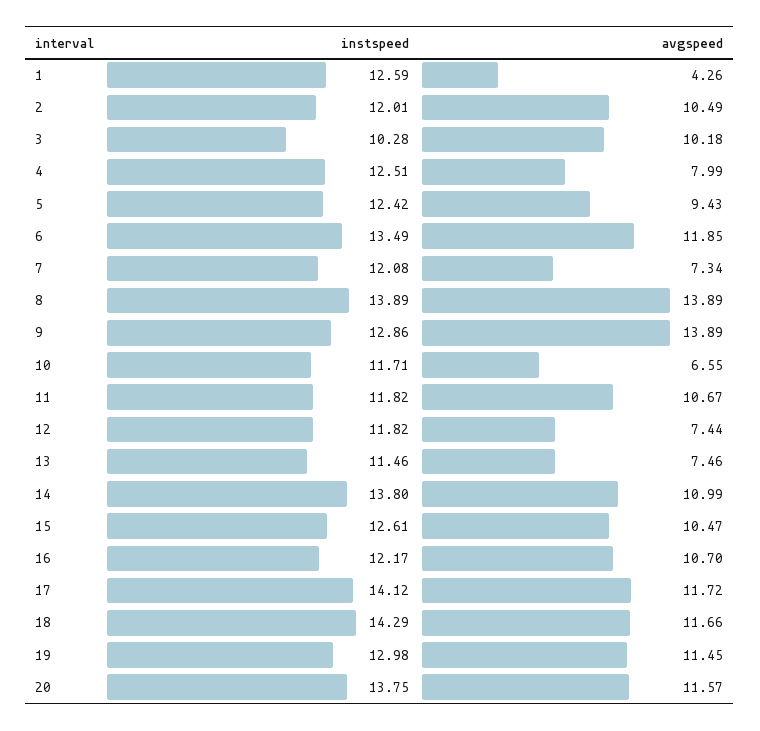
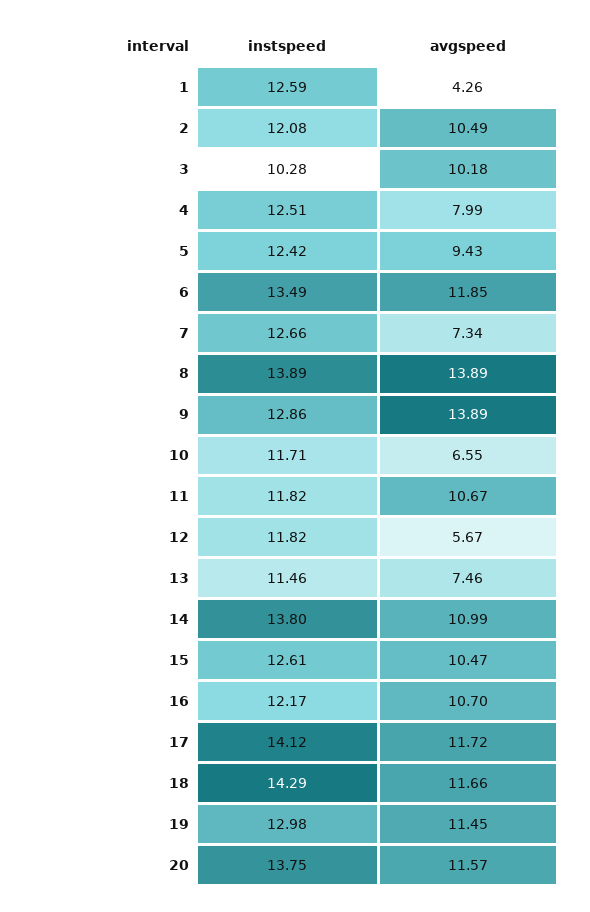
instspeed, 2: 12.01 -> 12.08
instspeed, 7: 12.08 -> 12.66
avgspeed, 12: 7.44 -> 5.67

